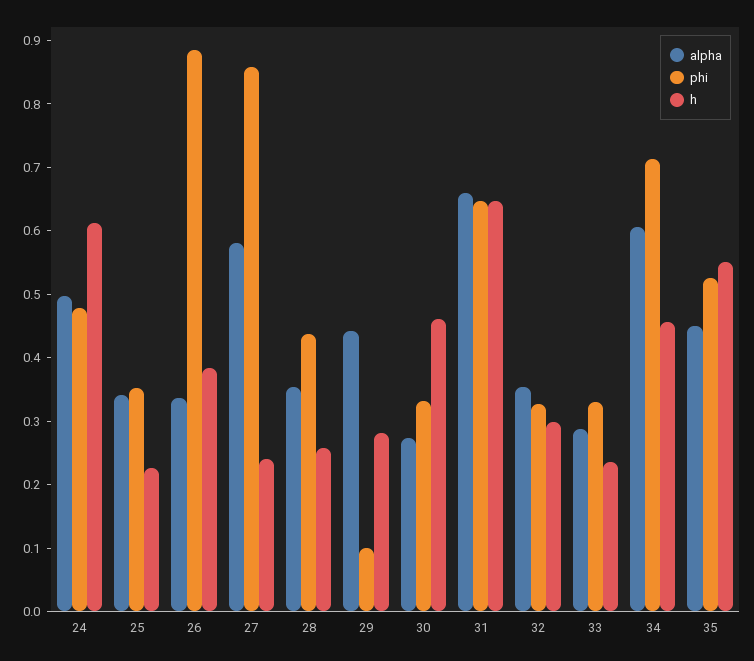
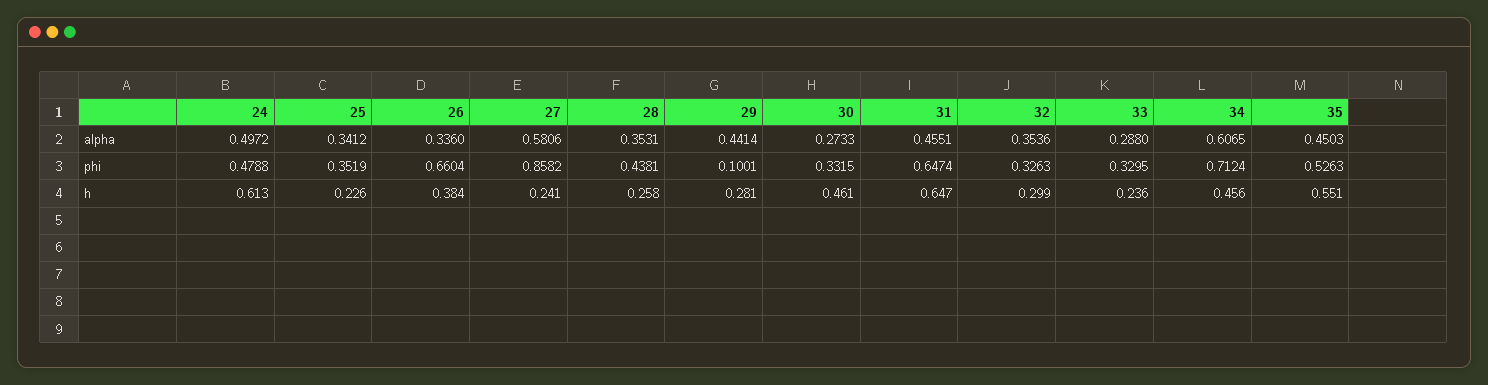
phi, 26: 0.88 -> 0.6604
alpha, 31: 0.66 -> 0.4551

